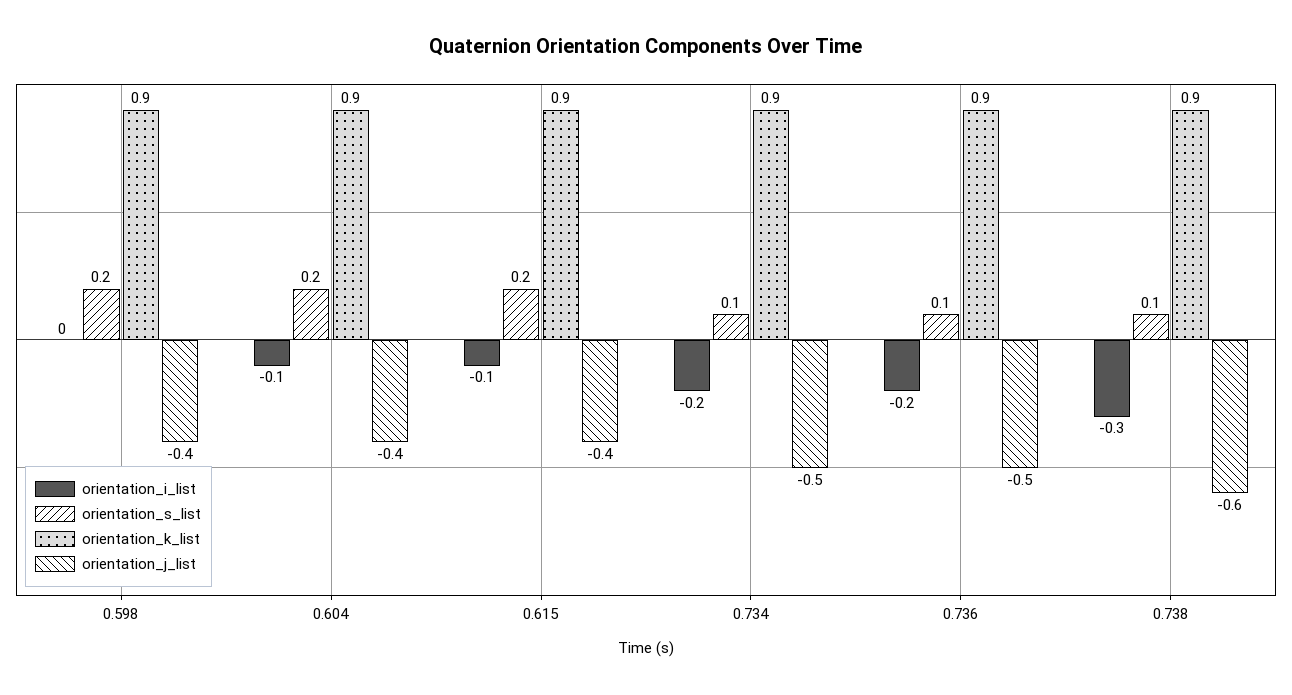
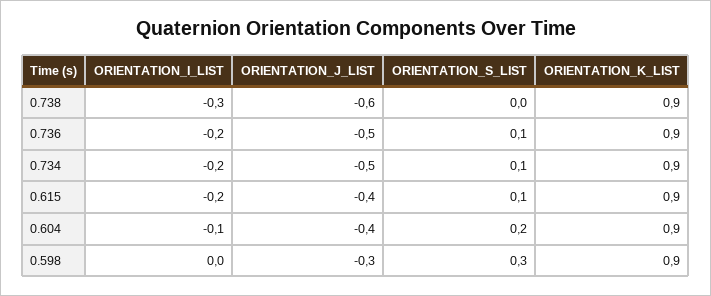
orientation_s_list, 0.598: 0.2 -> 0.3
orientation_j_list, 0.598: -0.4 -> -0.3
orientation_i_list, 0.615: -0.1 -> -0.2
orientation_s_list, 0.615: 0.2 -> 0.1
orientation_s_list, 0.738: 0.1 -> 0

